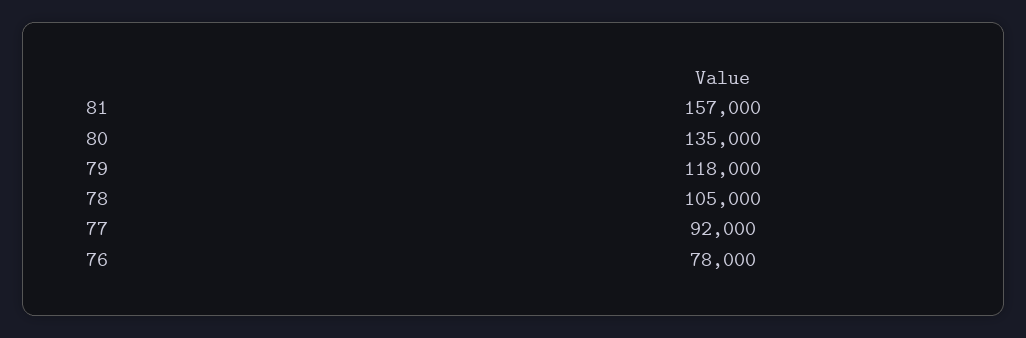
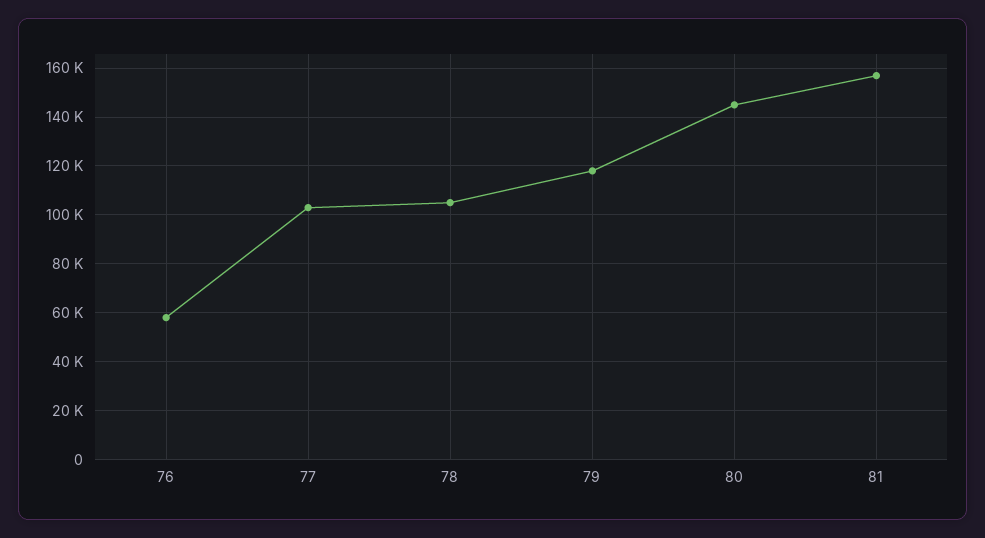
80: 135000 -> 145000
77: 92000 -> 102500
76: 78000 -> 57500

